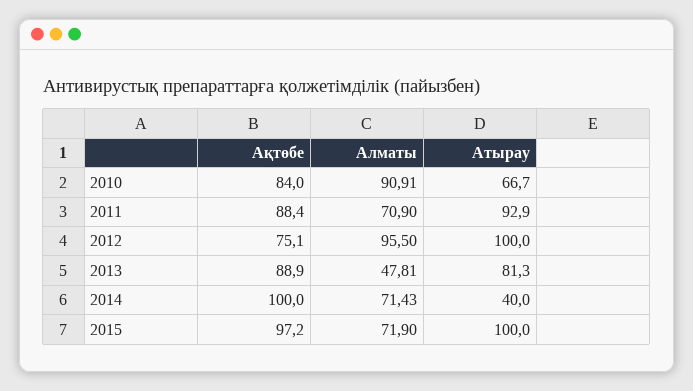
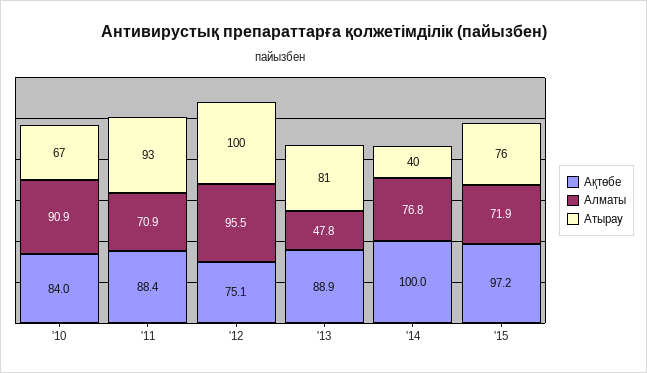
Алматы, 2014: 71.43 -> 76.8
Атырау, 2015: 100 -> 76

